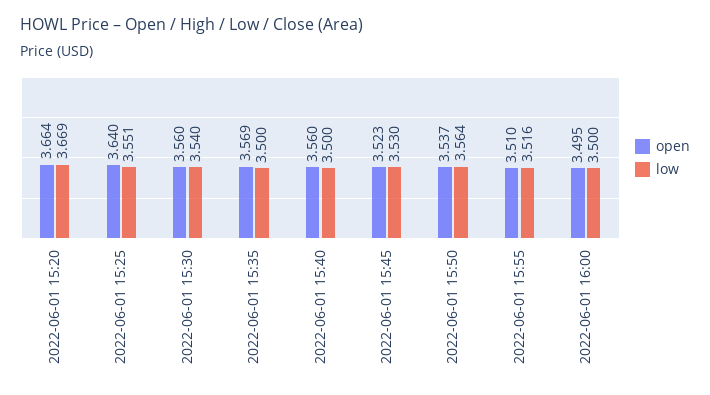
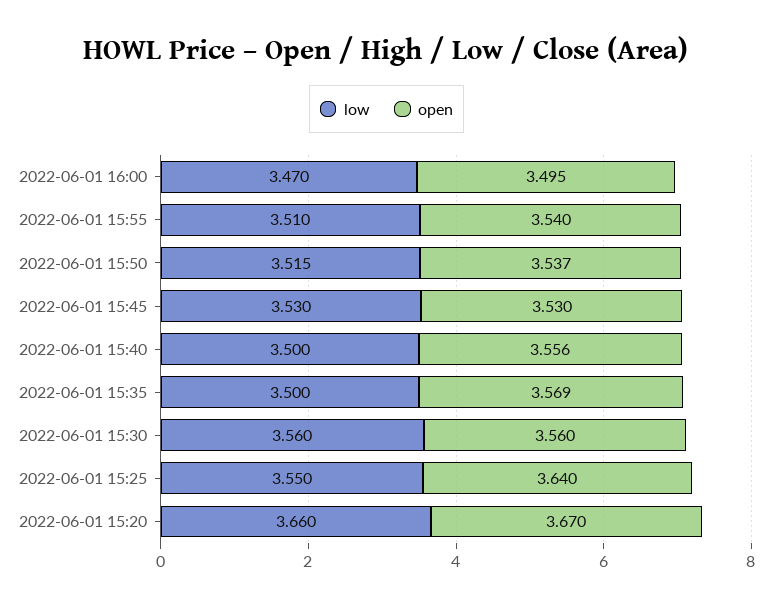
open, 2022-06-01 15:20: 3.664 -> 3.67
low, 2022-06-01 15:20: 3.669 -> 3.66
low, 2022-06-01 15:25: 3.551 -> 3.55
low, 2022-06-01 15:30: 3.54 -> 3.56
open, 2022-06-01 15:40: 3.56 -> 3.556
open, 2022-06-01 15:45: 3.523 -> 3.53
low, 2022-06-01 15:50: 3.564 -> 3.515
open, 2022-06-01 15:55: 3.51 -> 3.54
low, 2022-06-01 15:55: 3.516 -> 3.51
low, 2022-06-01 16:00: 3.5 -> 3.47

